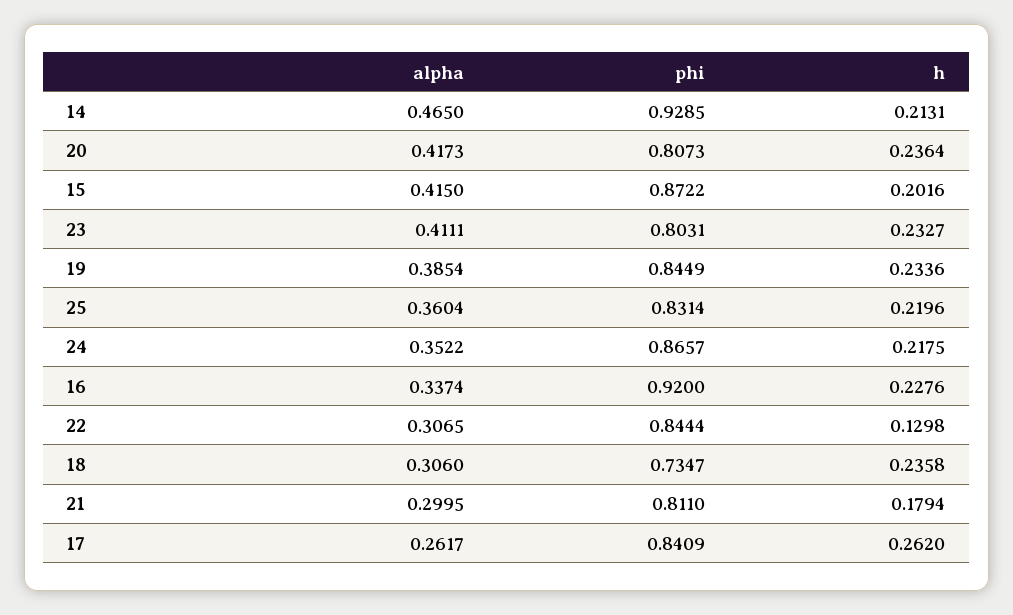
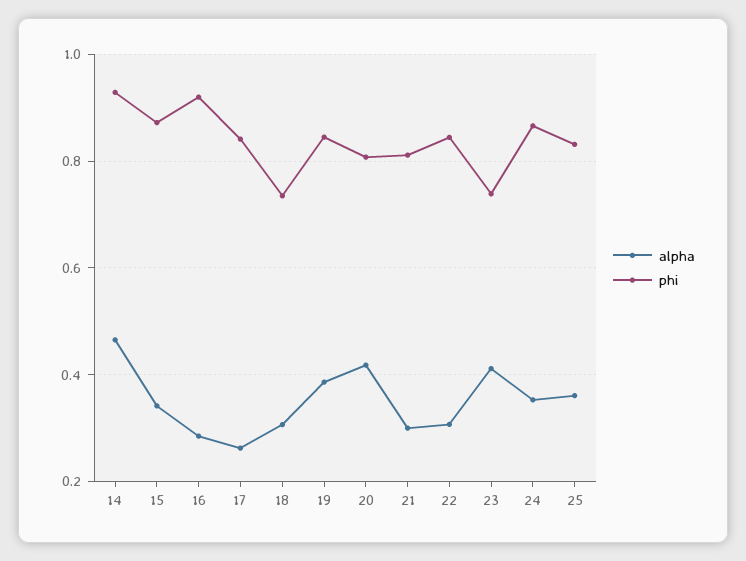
h, 14: 0.2131 -> none
h, 20: 0.2364 -> none
alpha, 15: 0.415 -> 0.34
h, 15: 0.2016 -> none
phi, 23: 0.8031 -> 0.74
h, 23: 0.2327 -> none
h, 19: 0.2336 -> none
h, 25: 0.2196 -> none
h, 24: 0.2175 -> none
alpha, 16: 0.3374 -> 0.28
h, 16: 0.2276 -> none
h, 22: 0.1298 -> none
h, 18: 0.2358 -> none
h, 21: 0.1794 -> none
h, 17: 0.262 -> none

